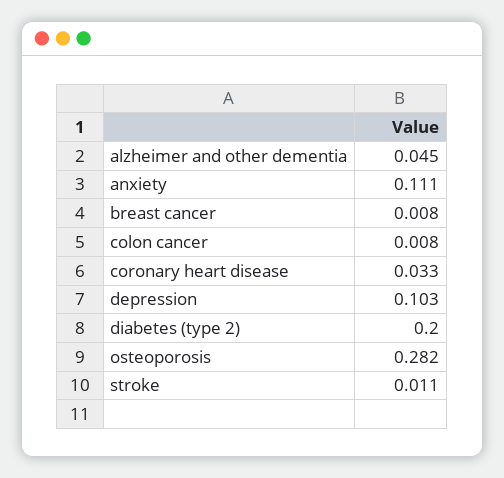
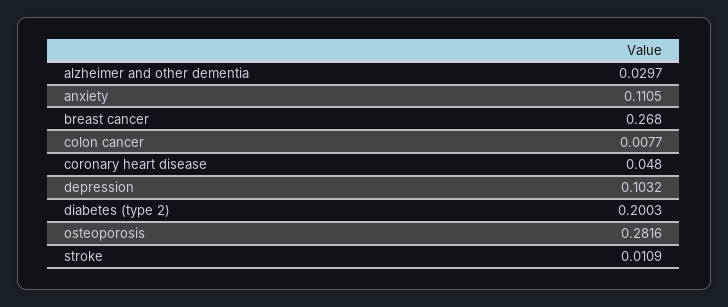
alzheimer and other dementia: 0.045 -> 0.0297
breast cancer: 0.008 -> 0.268
coronary heart disease: 0.033 -> 0.048

